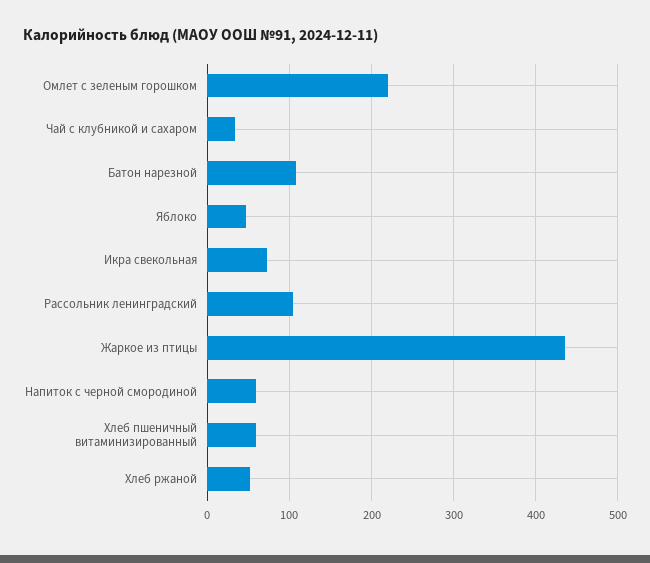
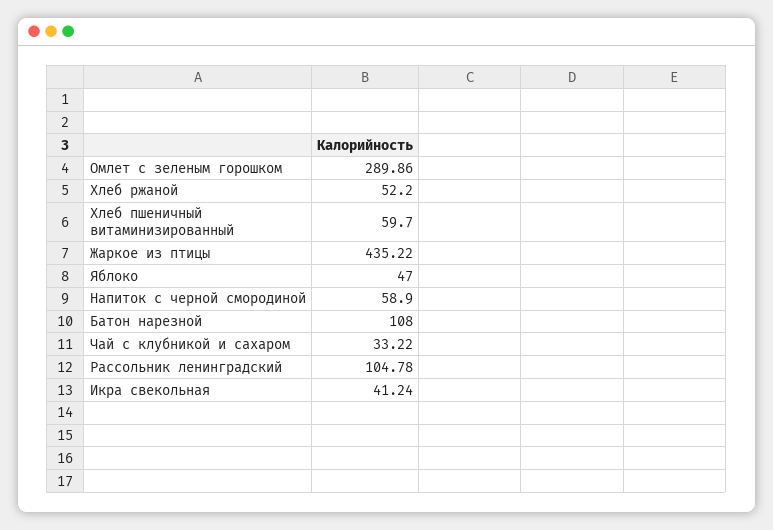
Омлет с зеленым горошком: 220 -> 289.86
Икра свекольная: 70 -> 41.24

